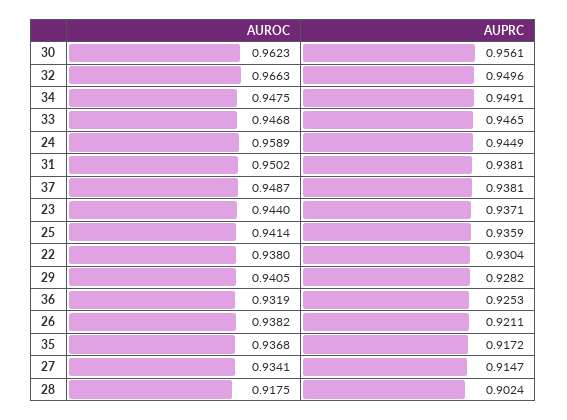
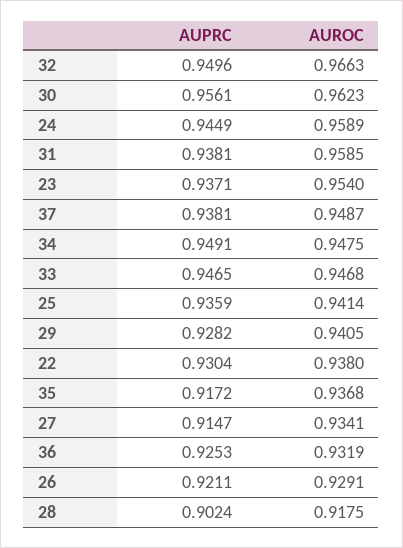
AUROC, 31: 0.9502 -> 0.9585
AUROC, 23: 0.944 -> 0.954
AUROC, 26: 0.9382 -> 0.9291

